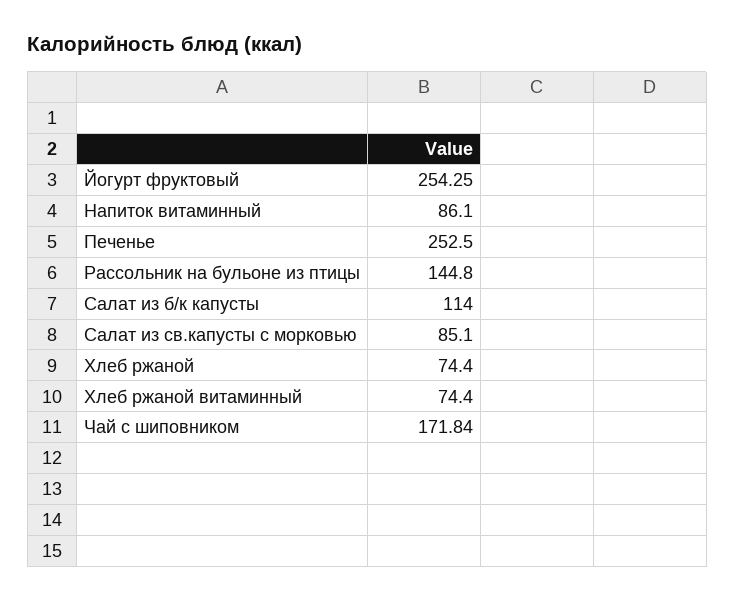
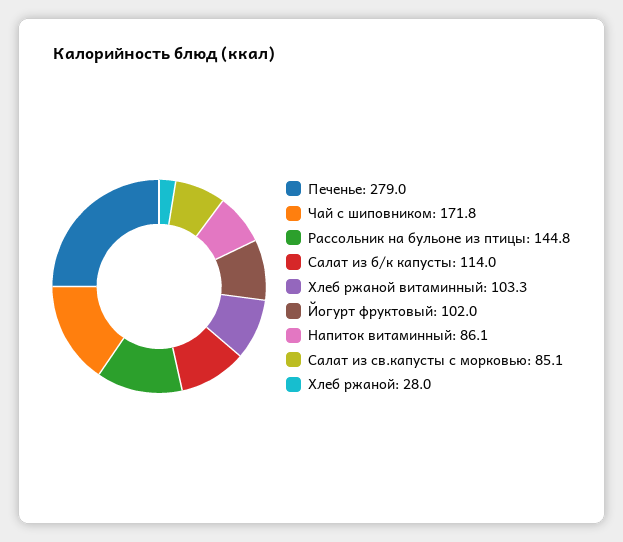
Йогурт фруктовый: 254.25 -> 102
Печенье: 252.5 -> 279
Хлеб ржаной: 74.4 -> 28
Хлеб ржаной витаминный: 74.4 -> 103.3

